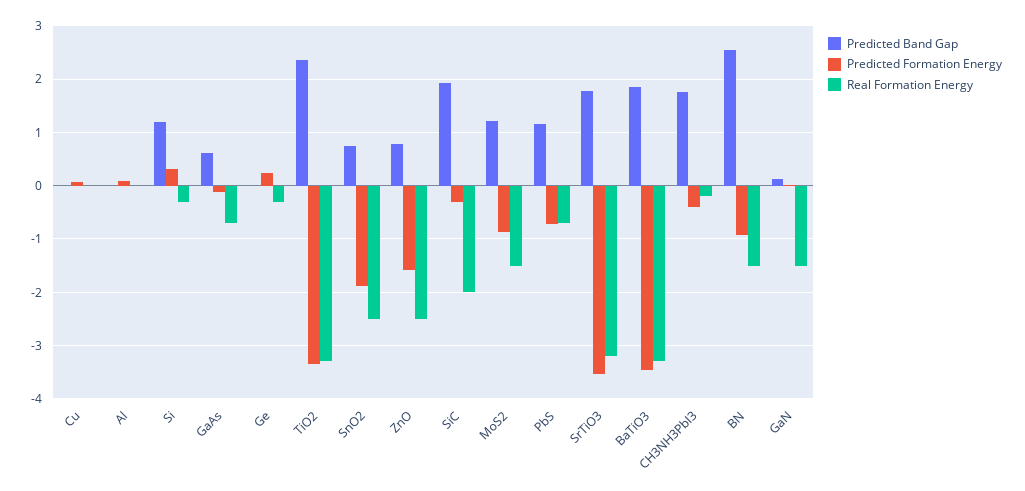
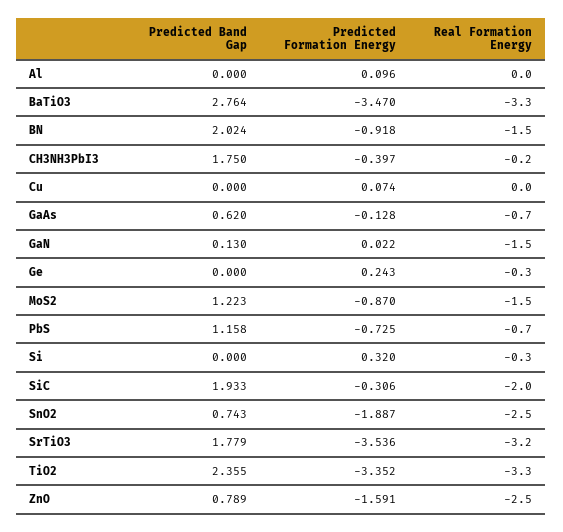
Predicted Band Gap, Si: 1.2 -> 0
Predicted Band Gap, BaTiO3: 1.8 -> 2.764
Predicted Band Gap, BN: 2.6 -> 2.024

